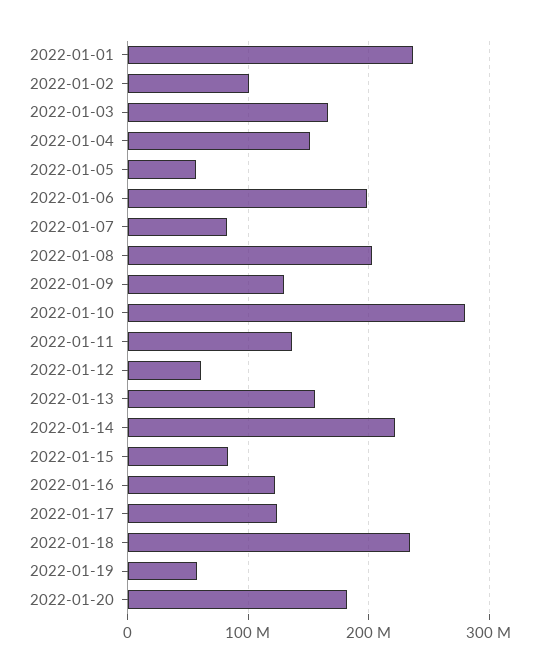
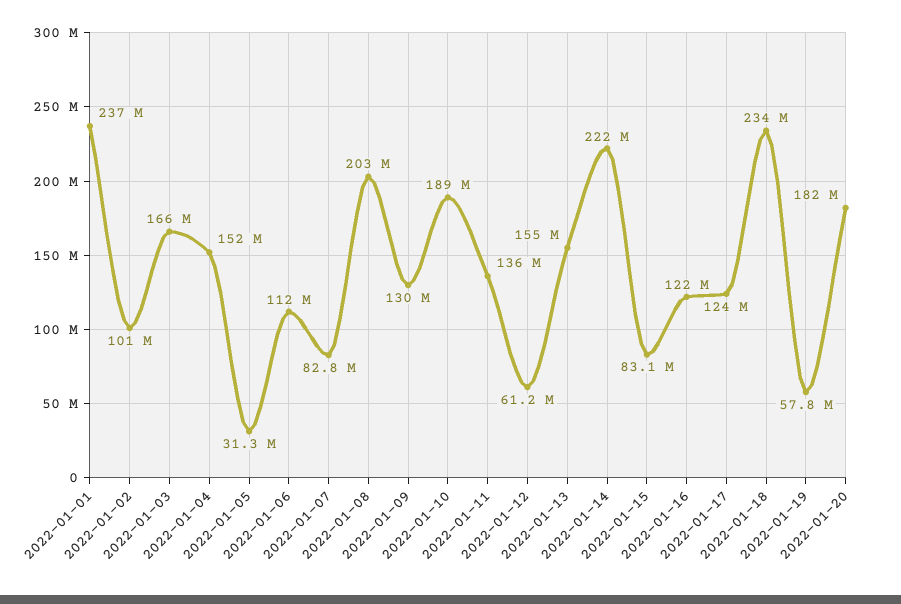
2022-01-05: 60000000 -> 31300000
2022-01-06: 200000000 -> 112000000
2022-01-10: 280000000 -> 189000000

